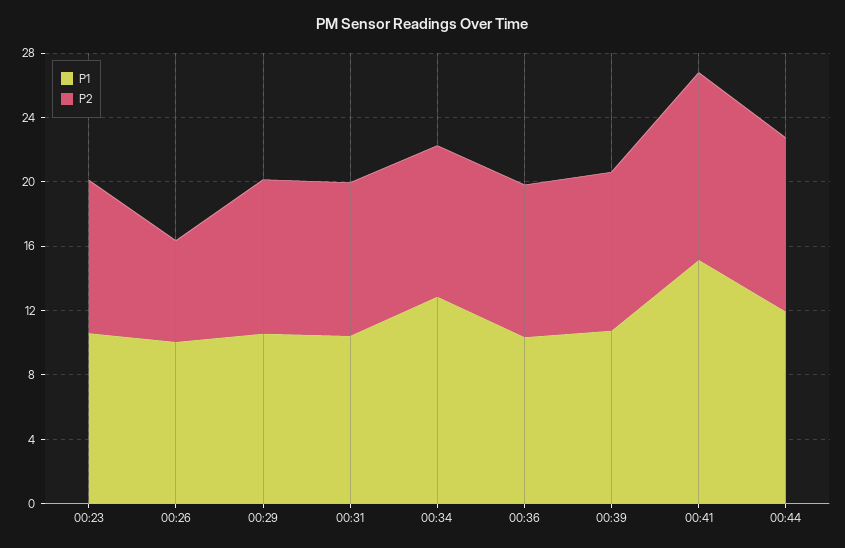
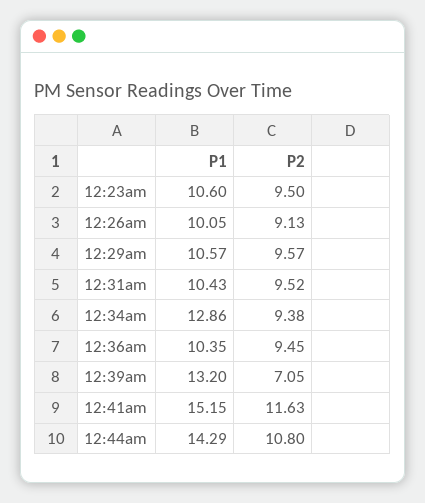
P2, 00:26: 6 -> 9.13
P1, 00:39: 11 -> 13.2
P2, 00:39: 10 -> 7.05
P1, 00:44: 12 -> 14.29

